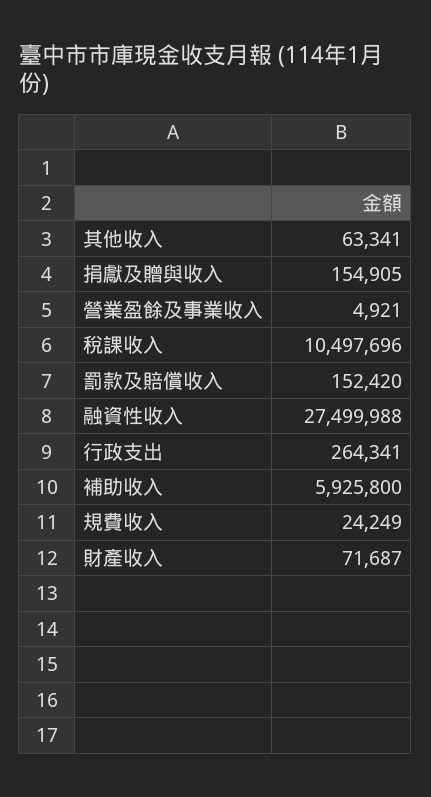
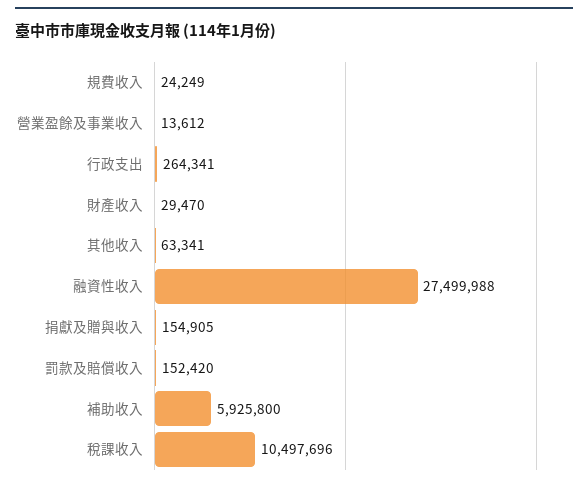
營業盈餘及事業收入: 4921 -> 13612
財產收入: 71687 -> 29470

